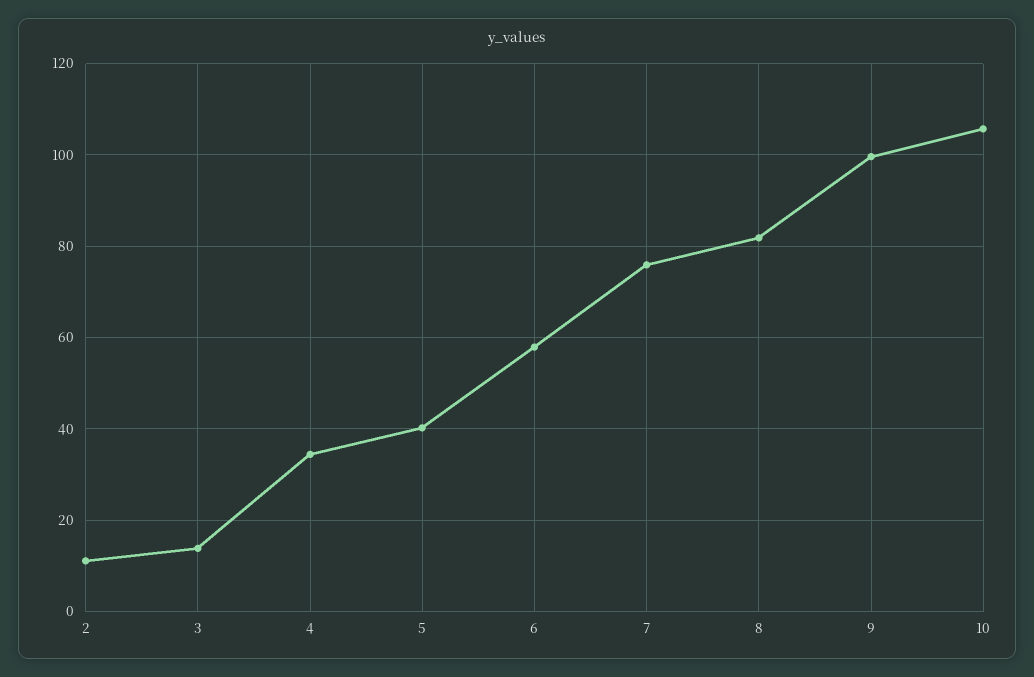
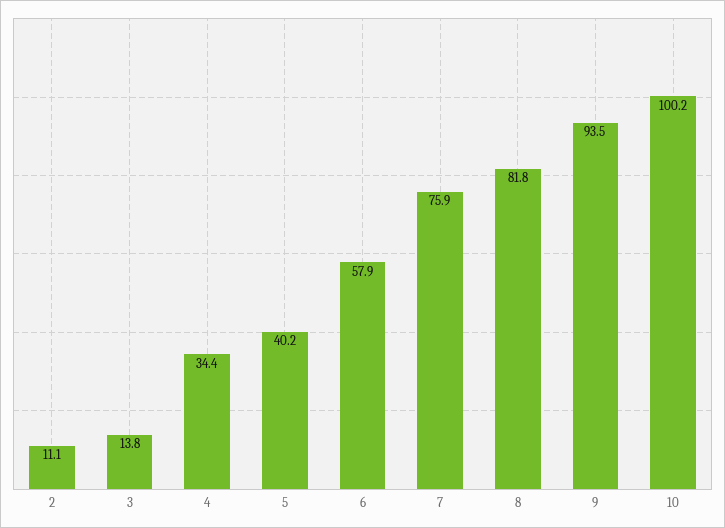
9: 100 -> 93.5
10: 106 -> 100.2

